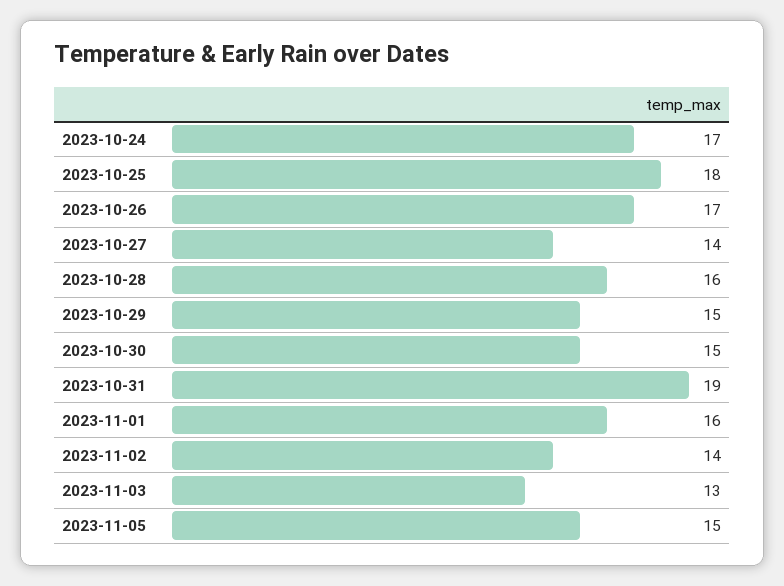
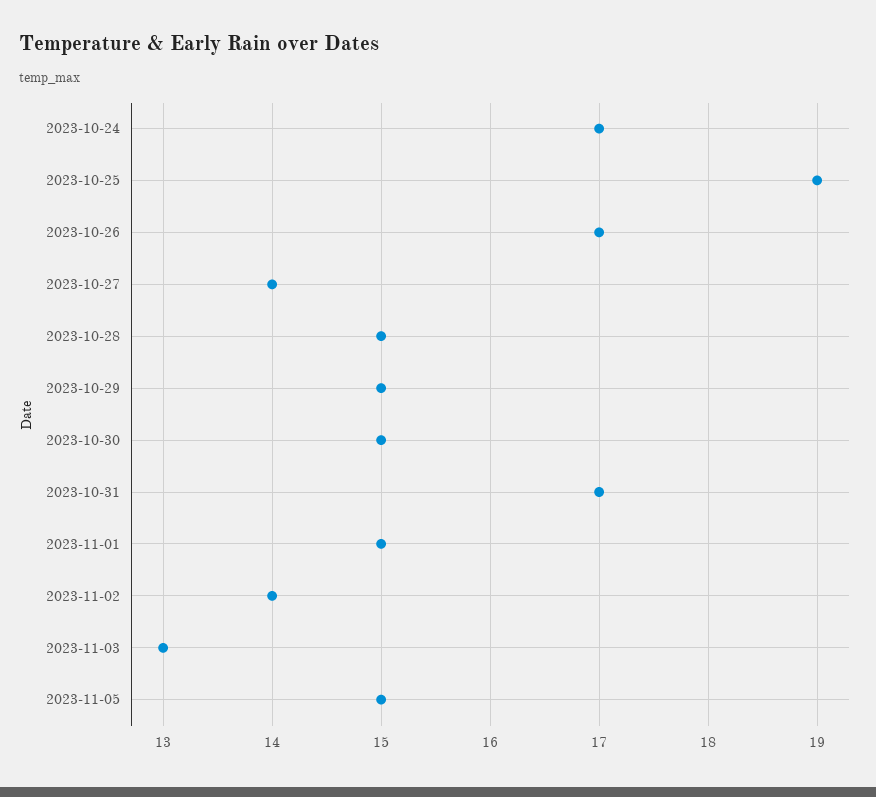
2023-10-25: 18 -> 19
2023-10-28: 16 -> 15
2023-10-31: 19 -> 17
2023-11-01: 16 -> 15

